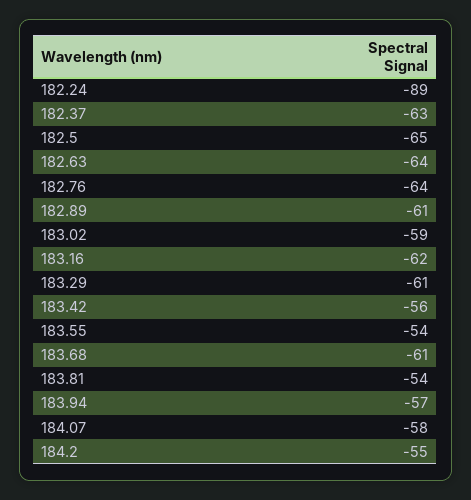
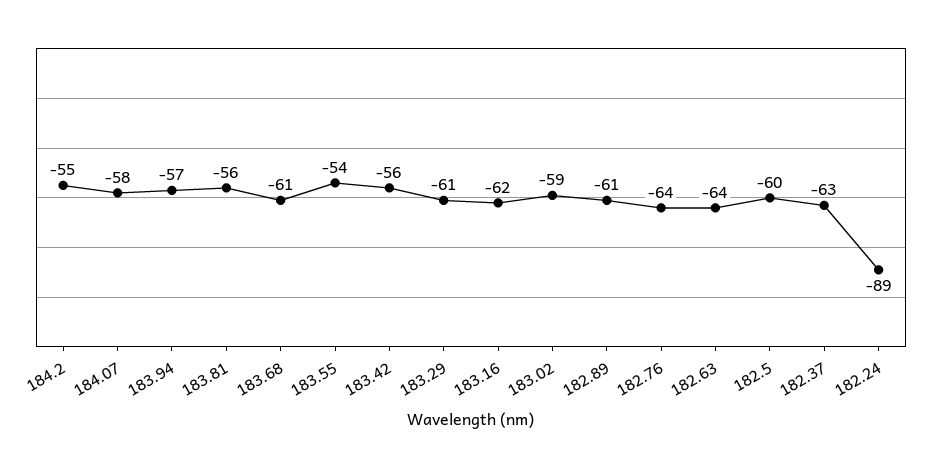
182.5: -65 -> -60
183.81: -54 -> -56

